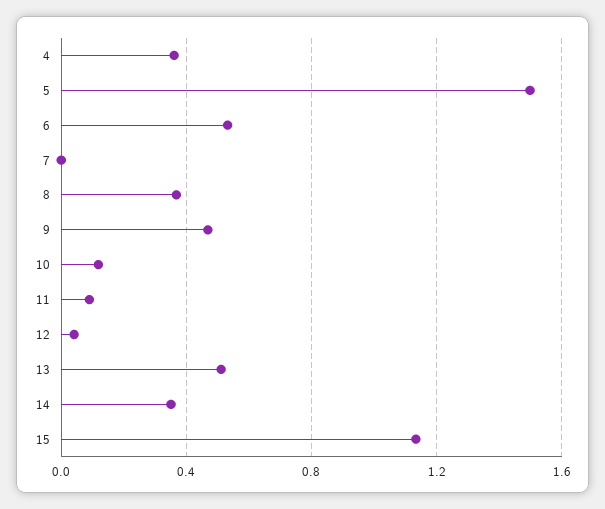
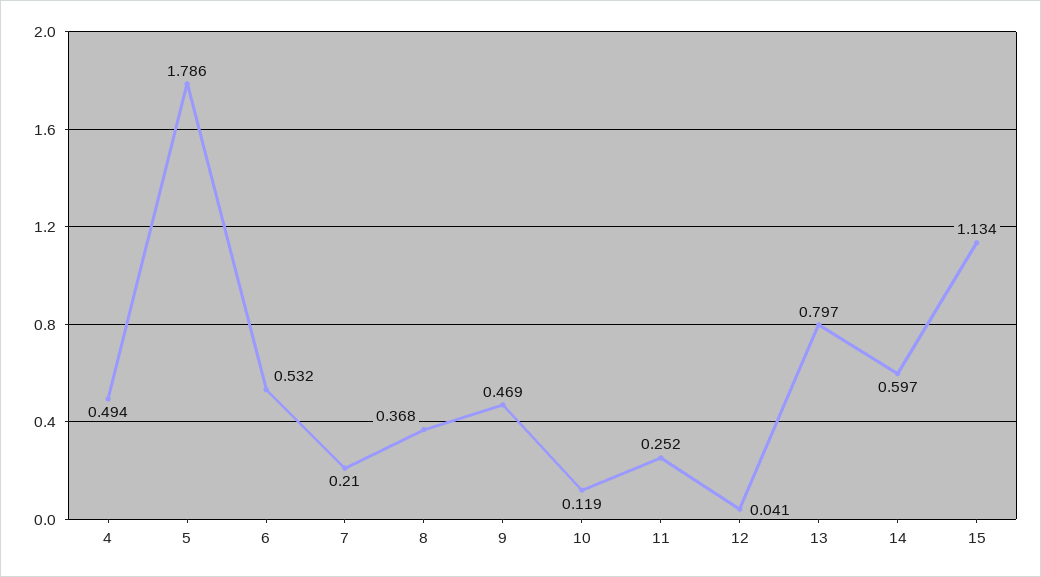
4: 0.35 -> 0.494
5: 1.5 -> 1.786
7: 0 -> 0.21
11: 0.1 -> 0.252
13: 0.5 -> 0.797
14: 0.35 -> 0.597

